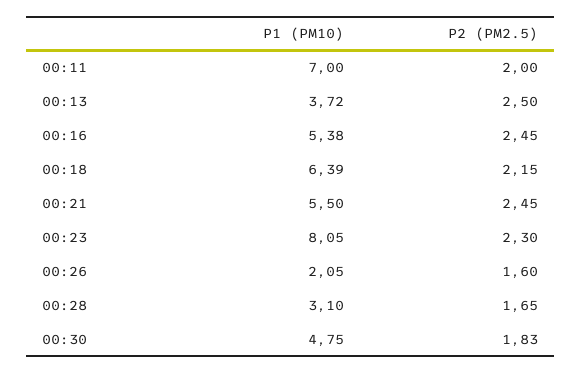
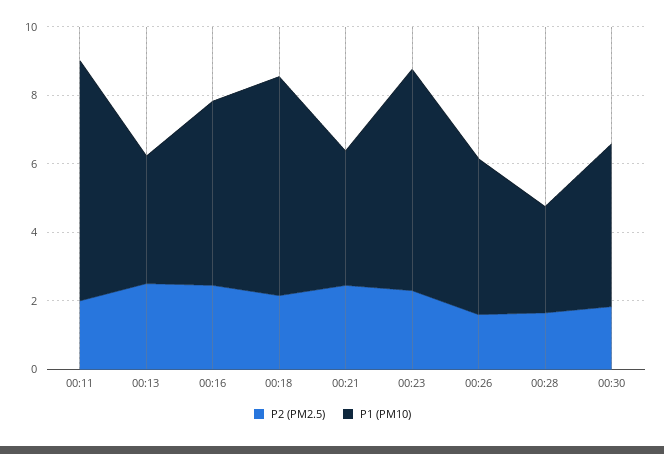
P1 (PM10), 00:21: 5.5 -> 4
P1 (PM10), 00:23: 8.05 -> 6.5
P1 (PM10), 00:26: 2.05 -> 4.5

